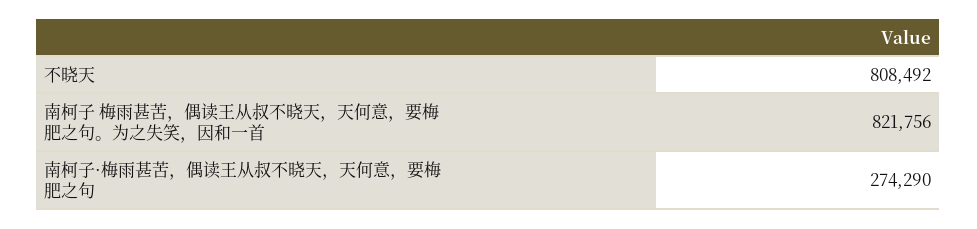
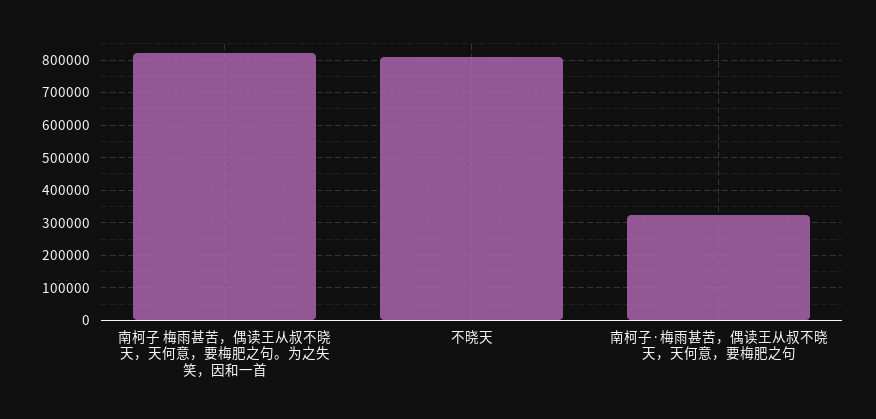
南柯子·梅雨甚苦，偶读王从叔不晓天，天何意，要梅肥之句: 274290 -> 320000

